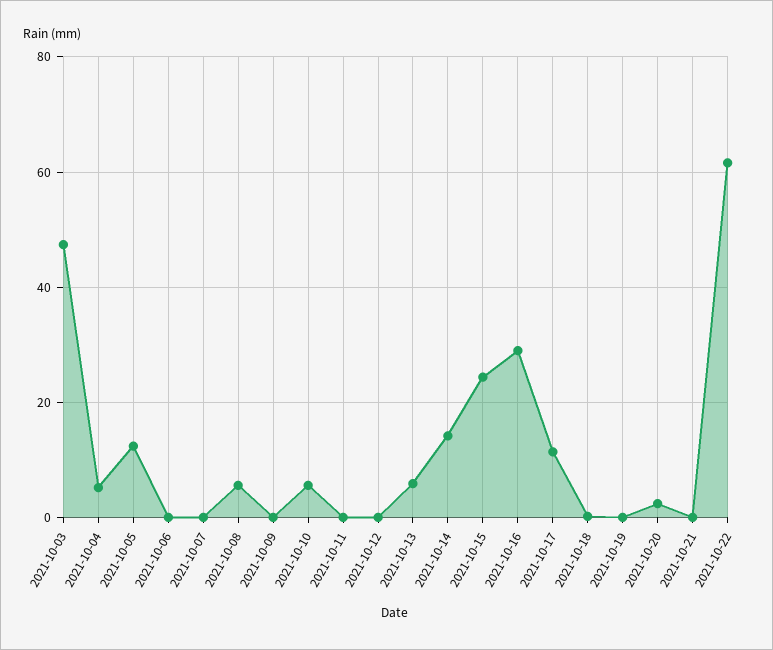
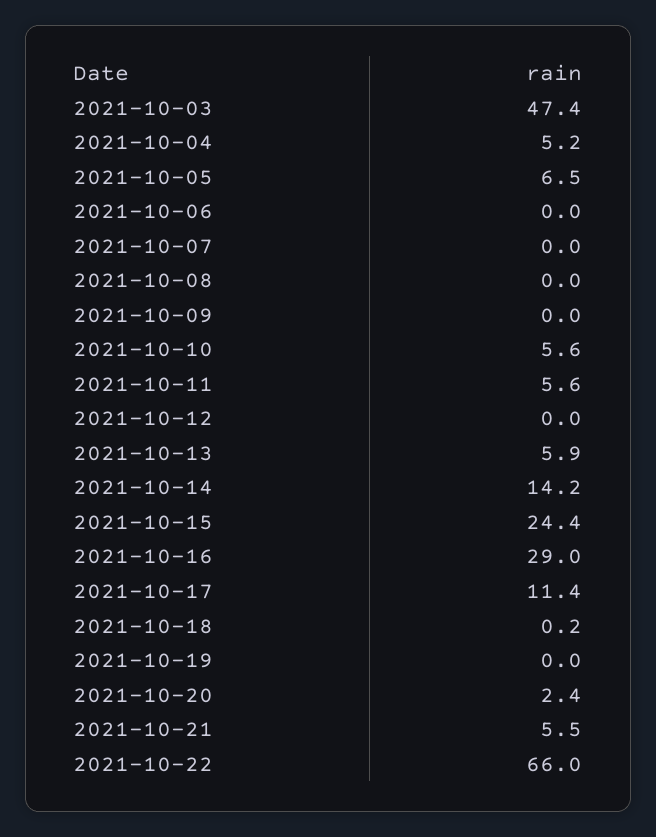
2021-10-05: 12 -> 6.5
2021-10-08: 6 -> 0
2021-10-11: 0 -> 5.6
2021-10-21: 0 -> 5.5
2021-10-22: 62 -> 66

